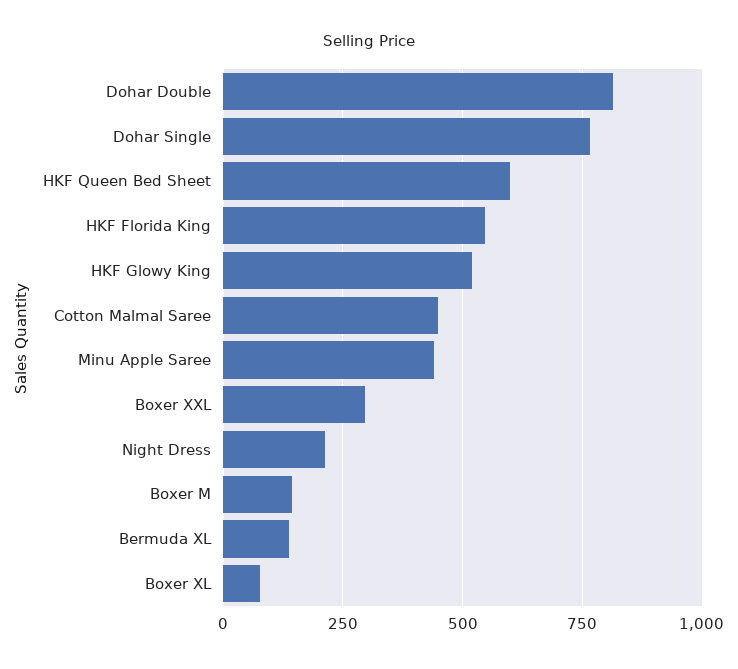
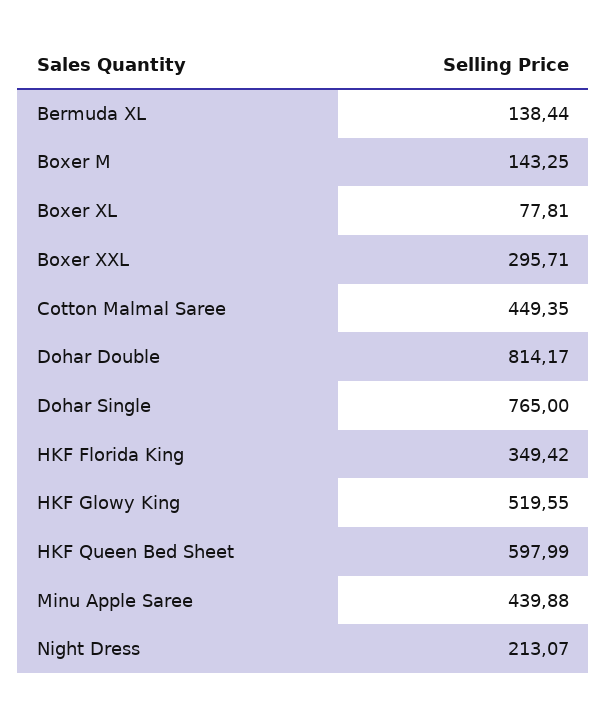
HKF Florida King: 550 -> 349.42

